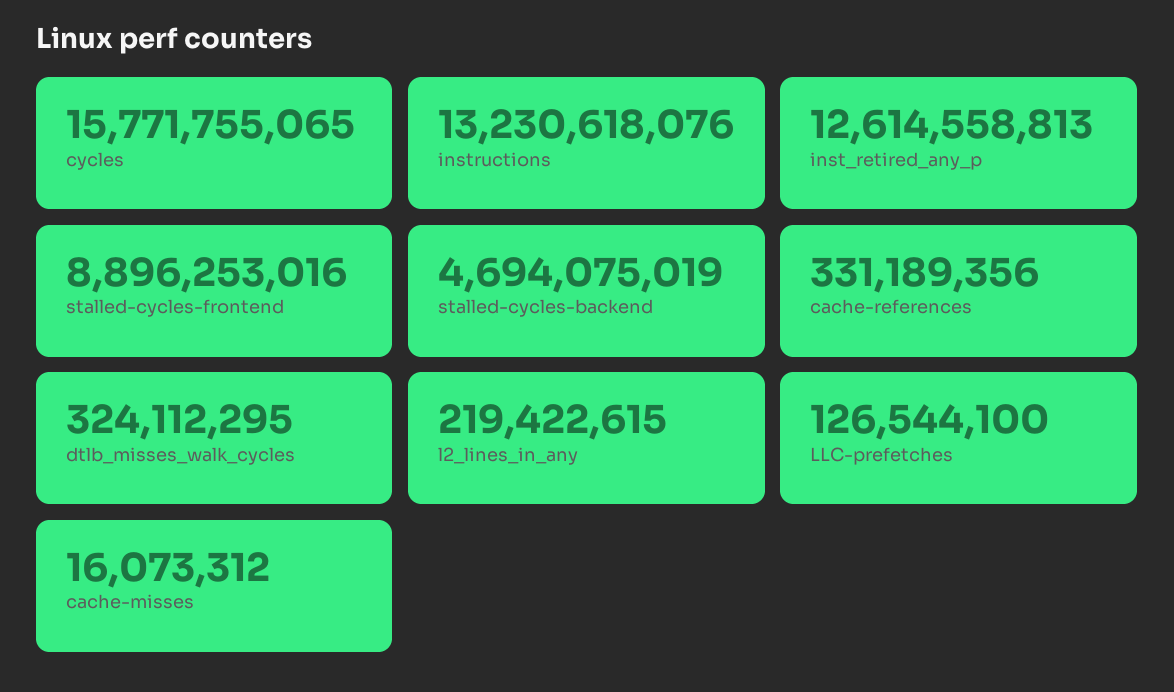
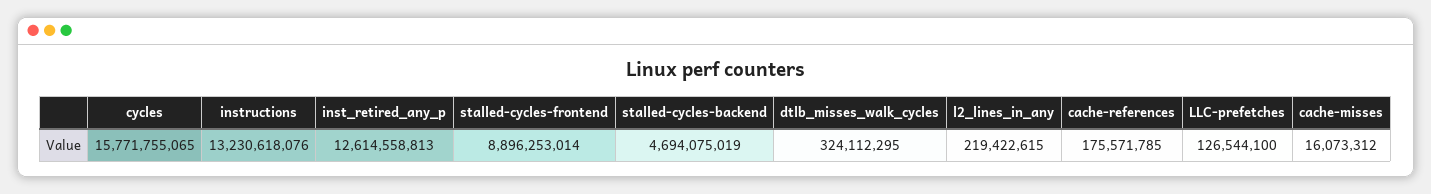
stalled-cycles-frontend: 8896253016 -> 8896253014
cache-references: 331189356 -> 175571785

